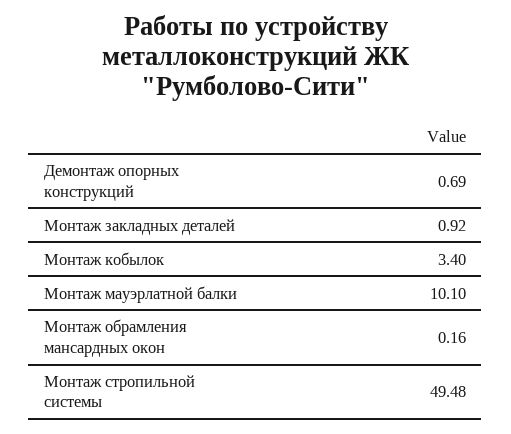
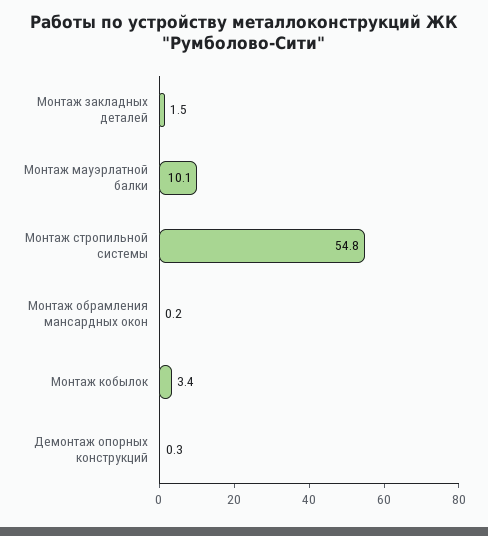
Демонтаж опорных конструкций: 0.69 -> 0.3
Монтаж закладных деталей: 0.92 -> 1.5
Монтаж стропильной системы: 49.48 -> 54.8

